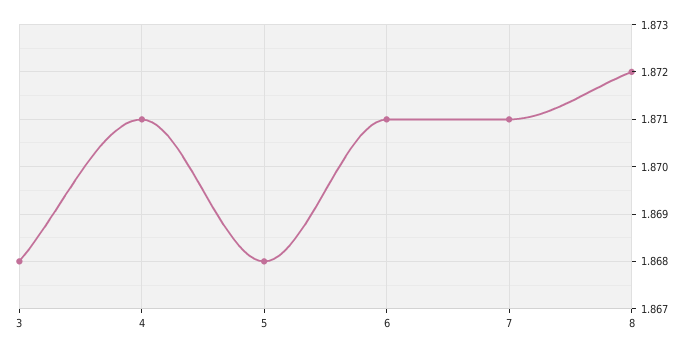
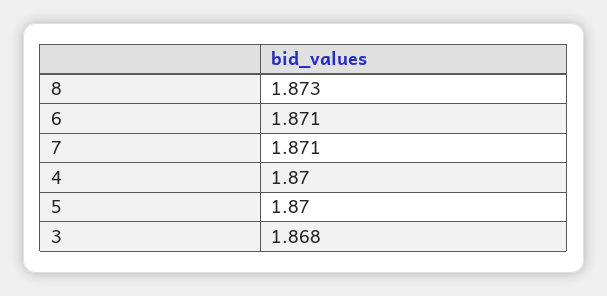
4: 1.871 -> 1.87
5: 1.868 -> 1.87
8: 1.872 -> 1.873

